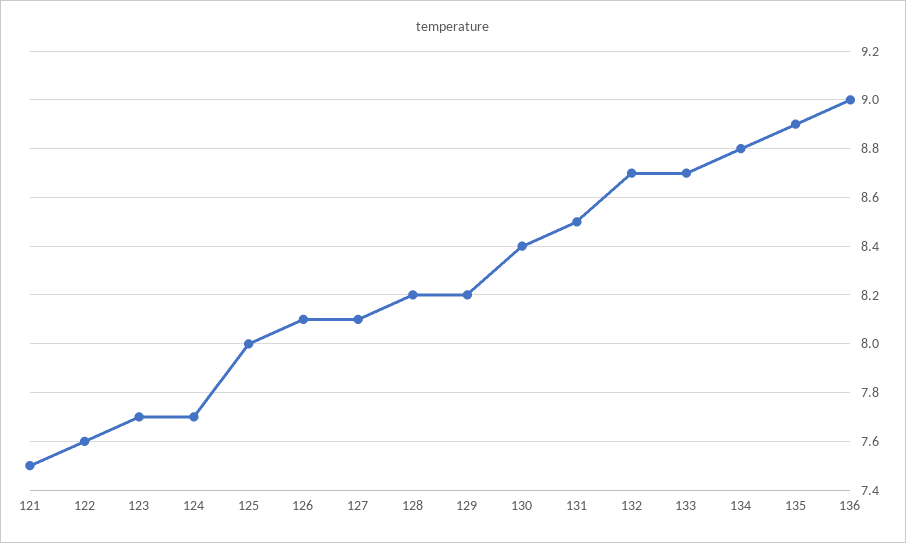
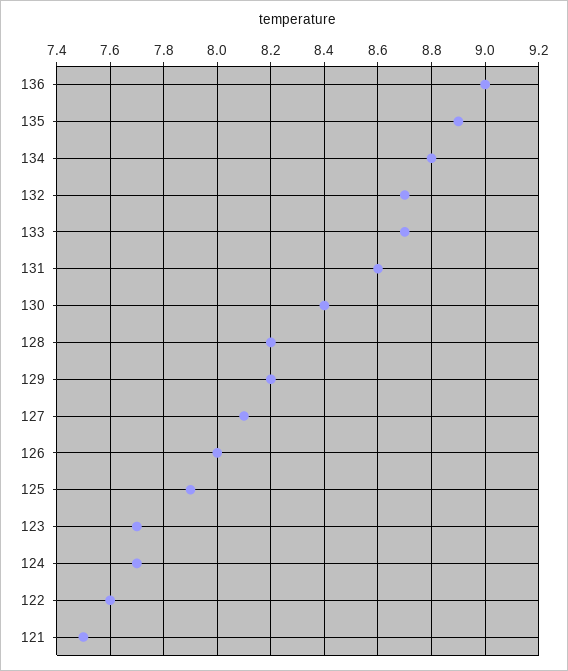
125: 8 -> 7.9
126: 8.1 -> 8
131: 8.5 -> 8.6

